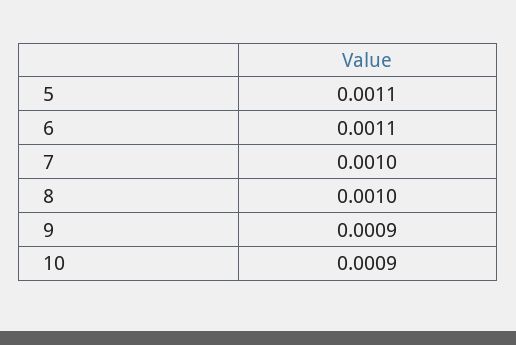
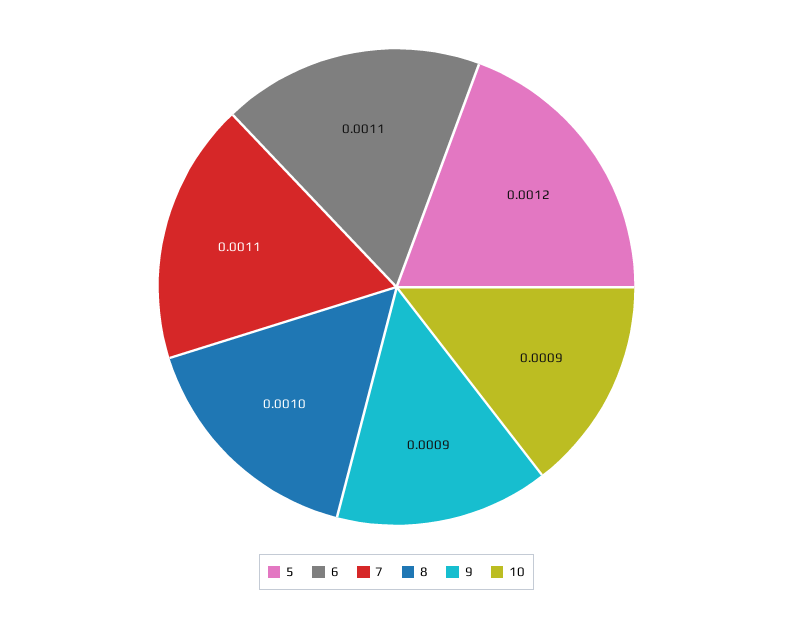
5: 0.0011 -> 0.0012
7: 0.001 -> 0.0011

